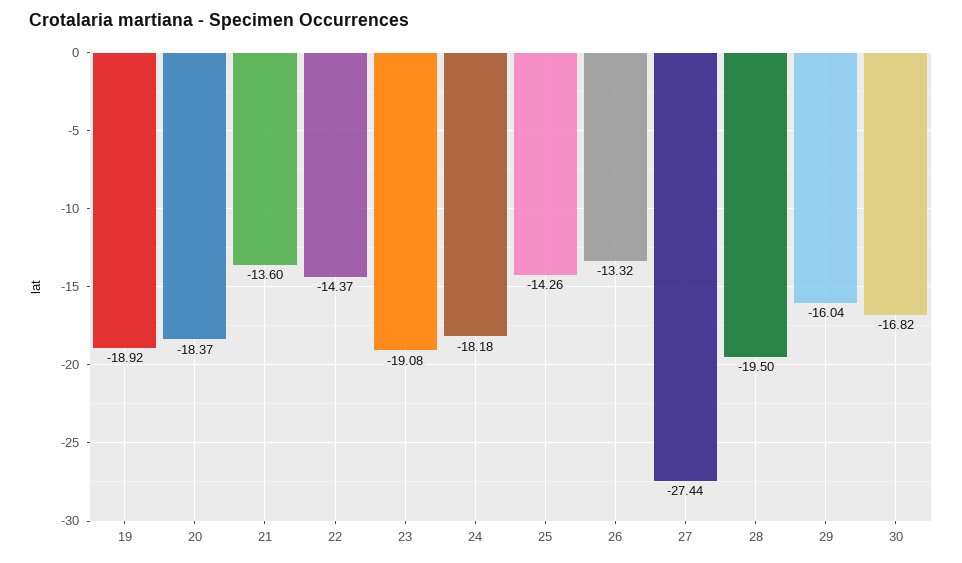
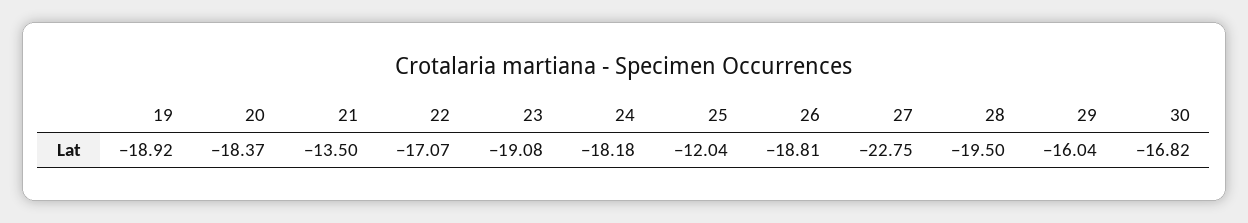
21: -13.6 -> -13.5
22: -14.37 -> -17.07
25: -14.26 -> -12.04
26: -13.32 -> -18.81
27: -27.44 -> -22.75

